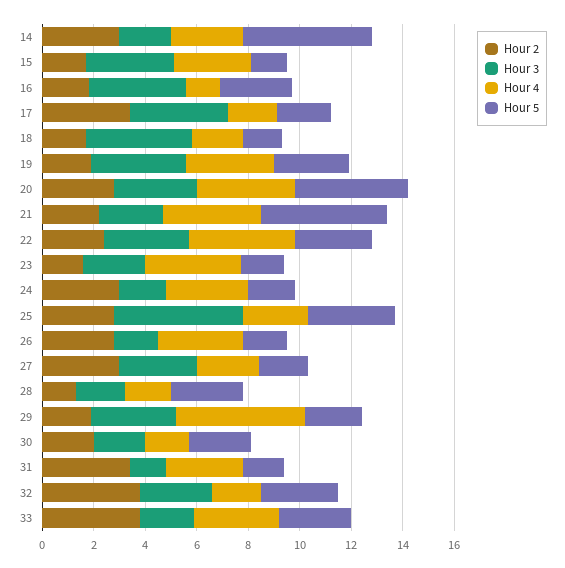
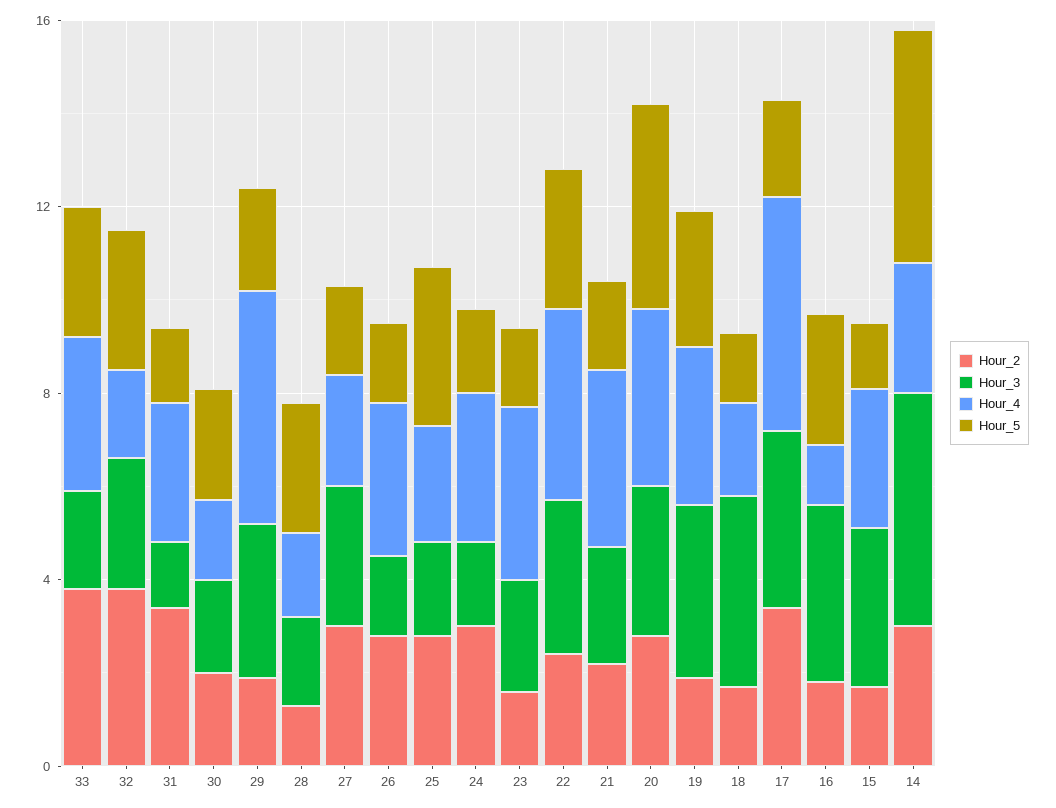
Hour 3, 14: 2 -> 5
Hour 4, 17: 2 -> 5
Hour 5, 21: 5 -> 2
Hour 3, 25: 5 -> 2

